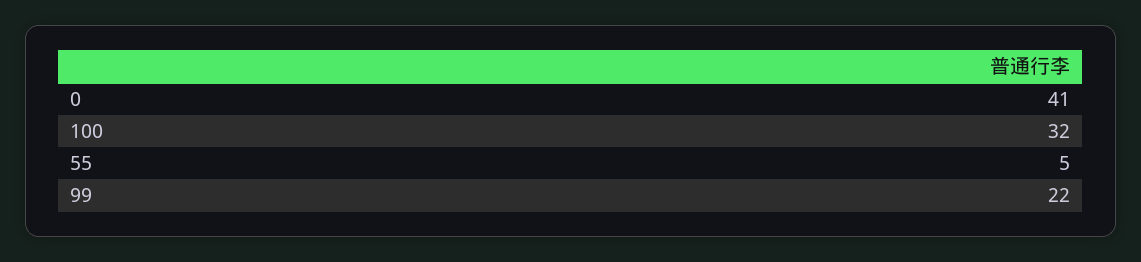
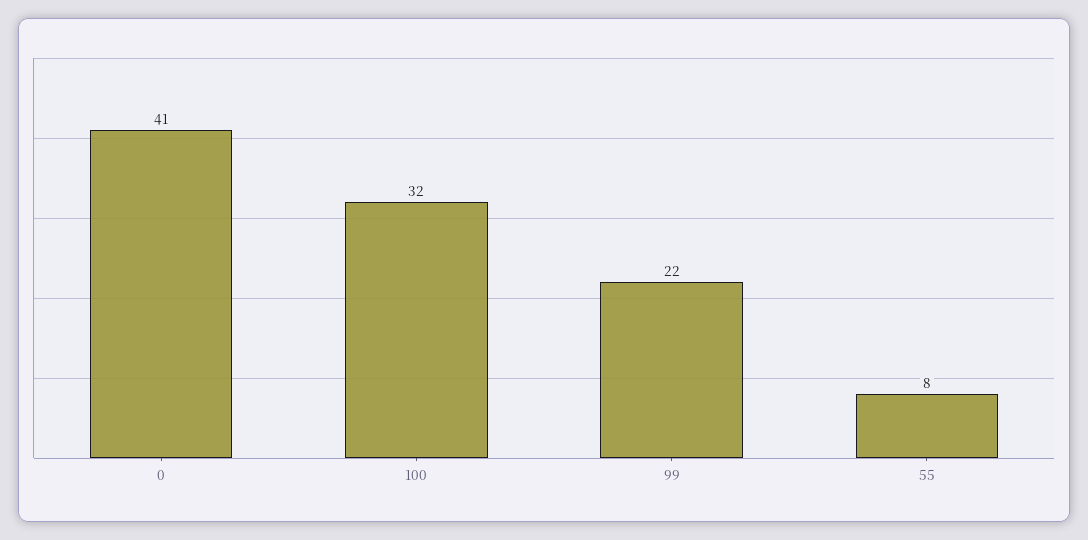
55: 5 -> 8

